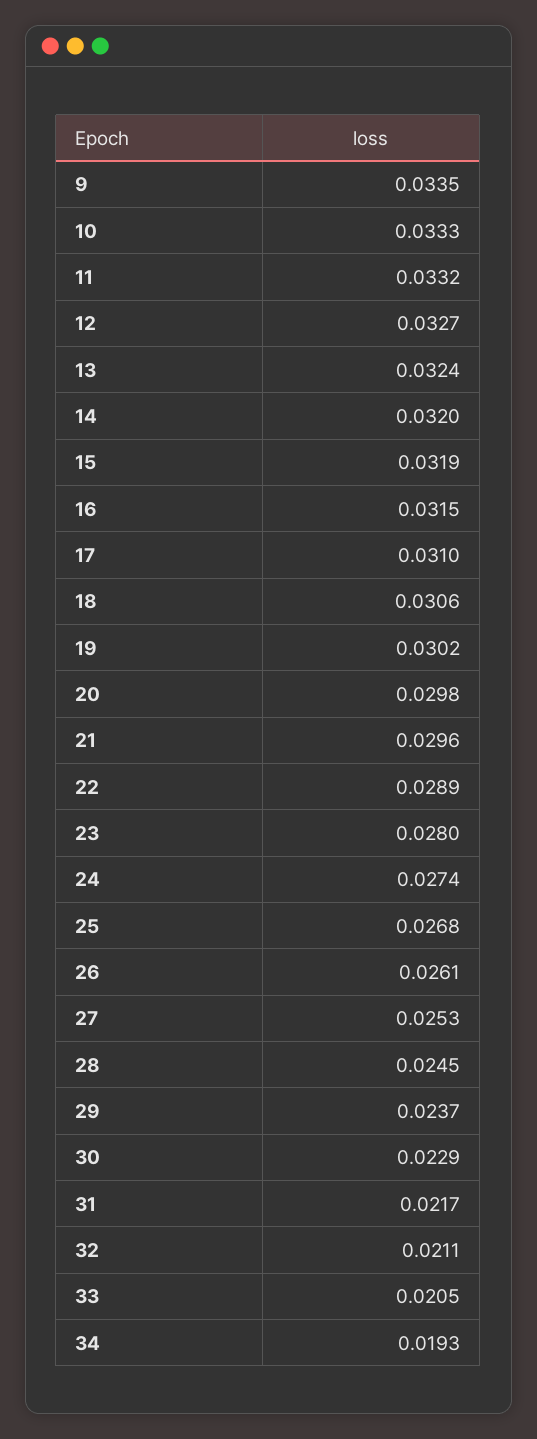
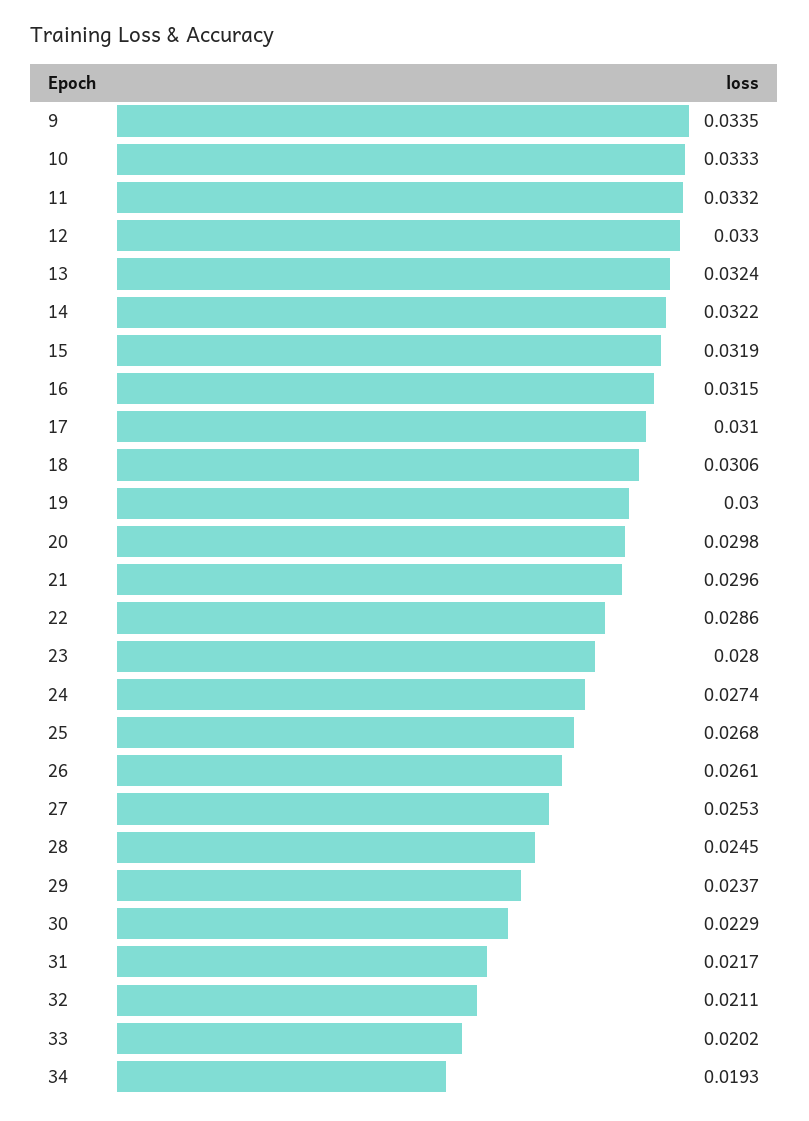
12: 0.0327 -> 0.033
14: 0.032 -> 0.0322
19: 0.0302 -> 0.03
22: 0.0289 -> 0.0286
33: 0.0205 -> 0.0202

